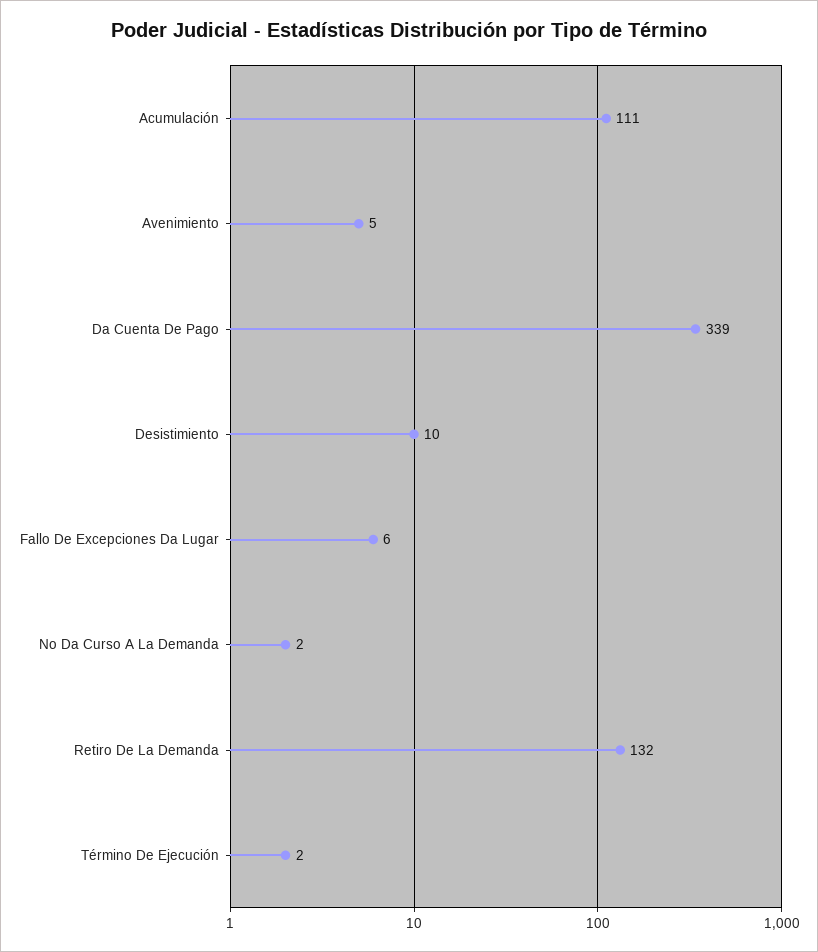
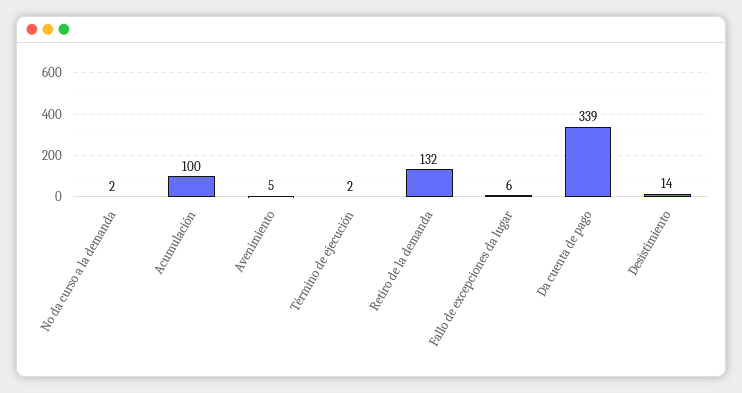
Acumulación: 111 -> 100
Desistimiento: 10 -> 14

